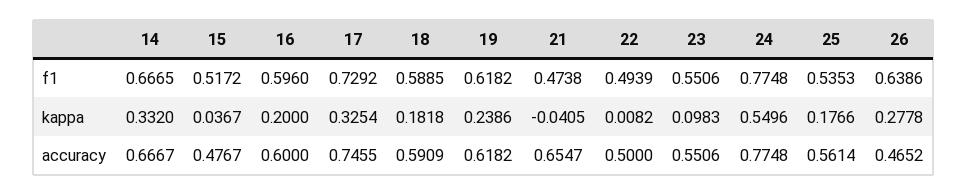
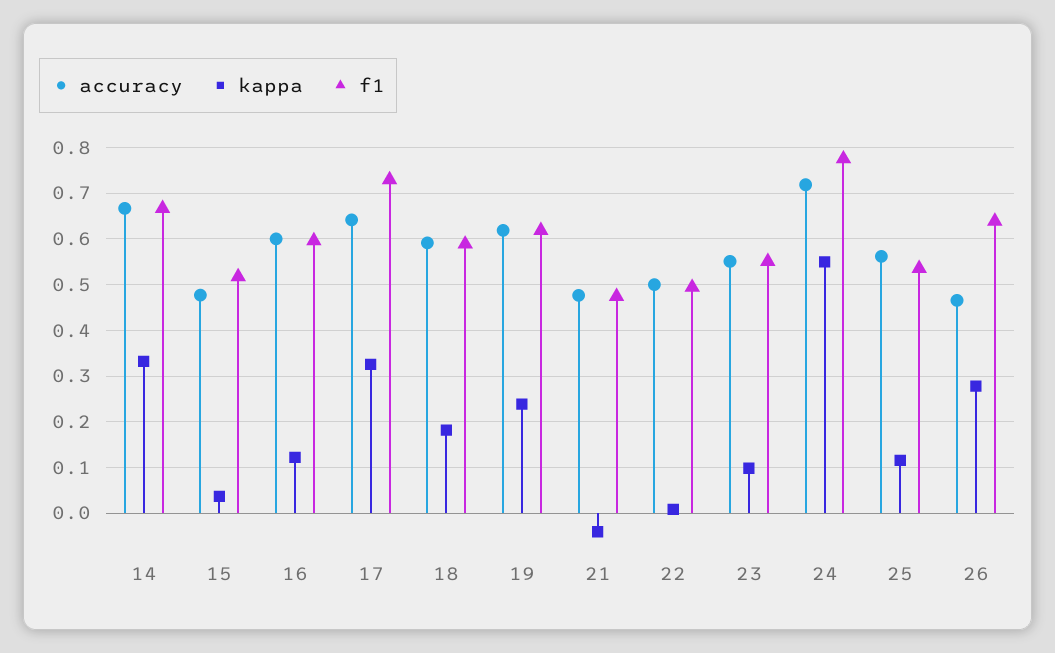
kappa, 16: 0.2 -> 0.12
kappa, 25: 0.1766 -> 0.12
accuracy, 17: 0.7455 -> 0.64
accuracy, 21: 0.6547 -> 0.48
accuracy, 24: 0.7748 -> 0.72

